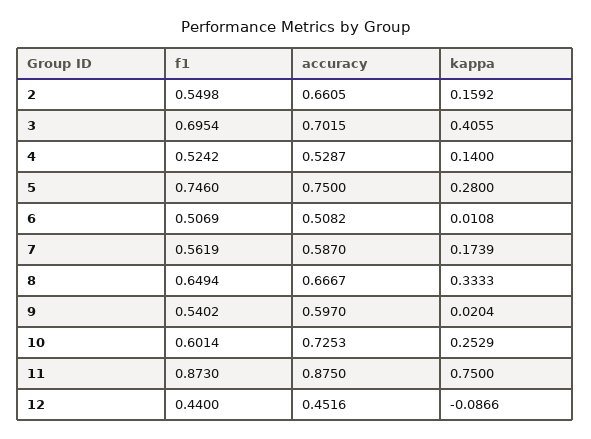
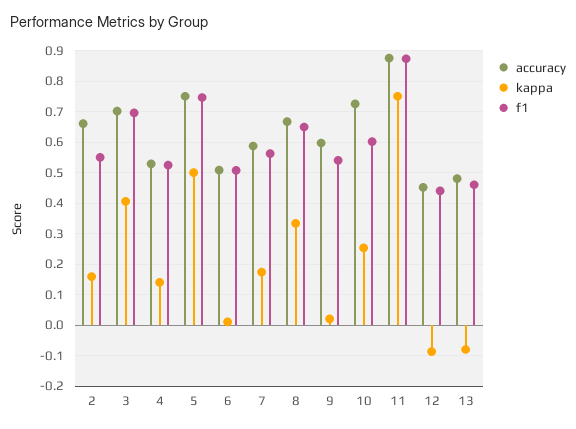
kappa, 5: 0.28 -> 0.5
accuracy, 13: none -> 0.48
kappa, 13: none -> -0.08
f1, 13: none -> 0.46

